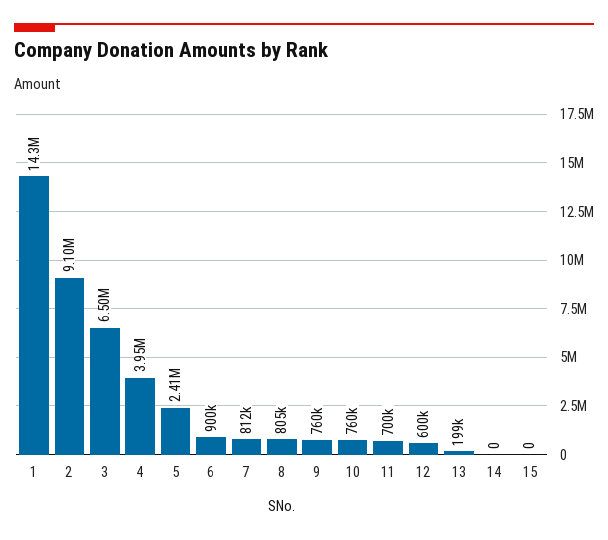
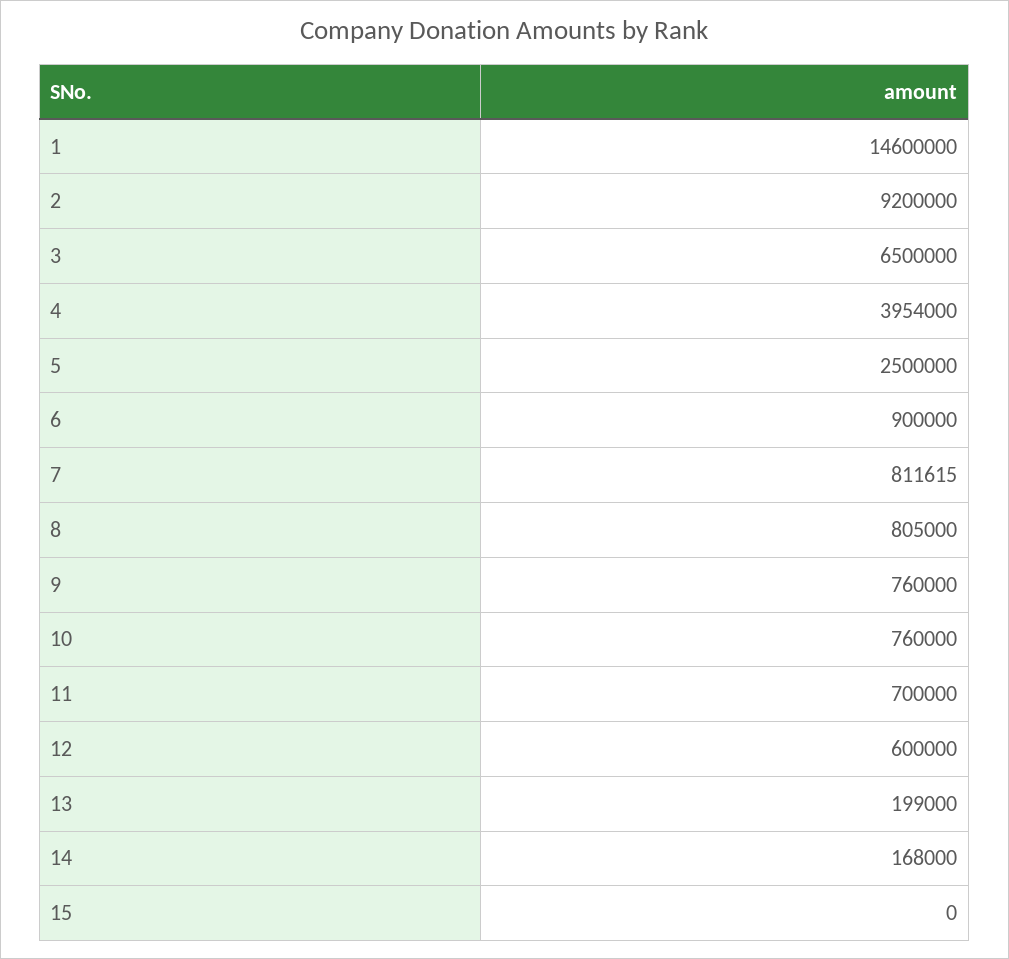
1: 14300000 -> 14600000
2: 9100000 -> 9200000
5: 2410000 -> 2500000
14: 0 -> 168000

